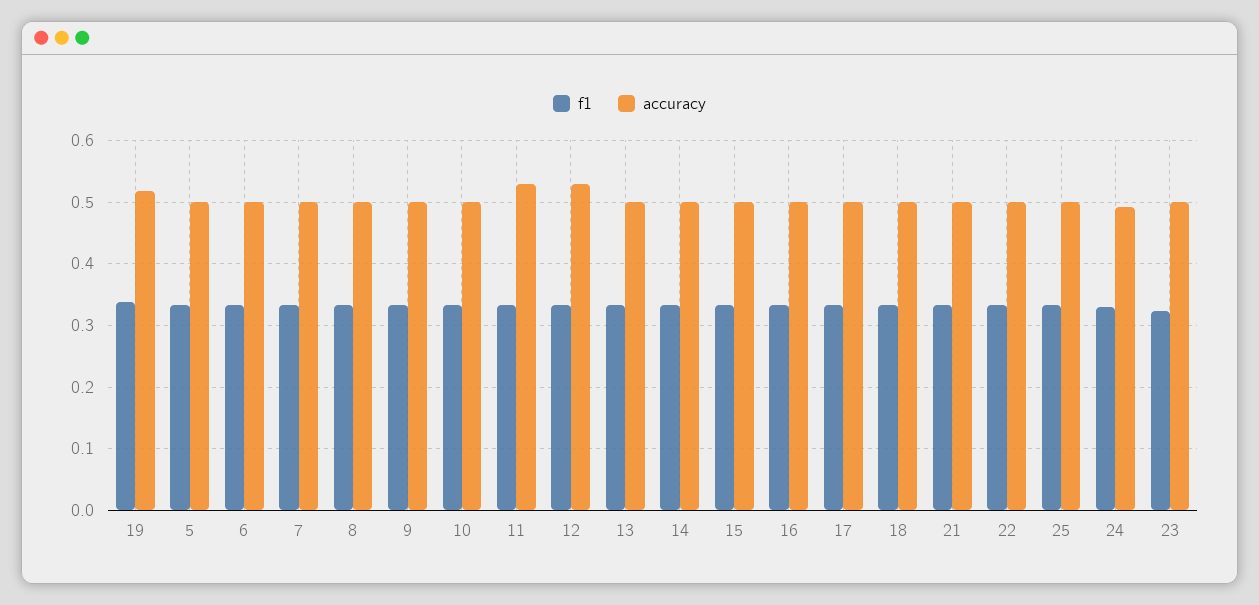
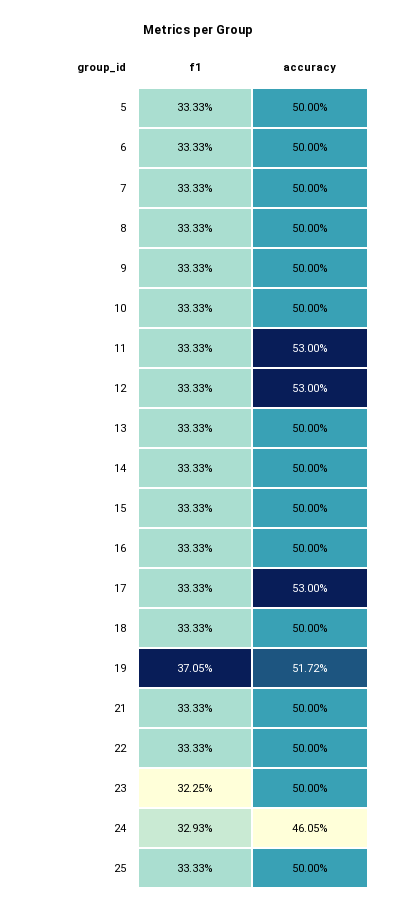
f1, 19: 0.34 -> 0.3705
accuracy, 17: 0.5 -> 0.53
accuracy, 24: 0.49 -> 0.4605

